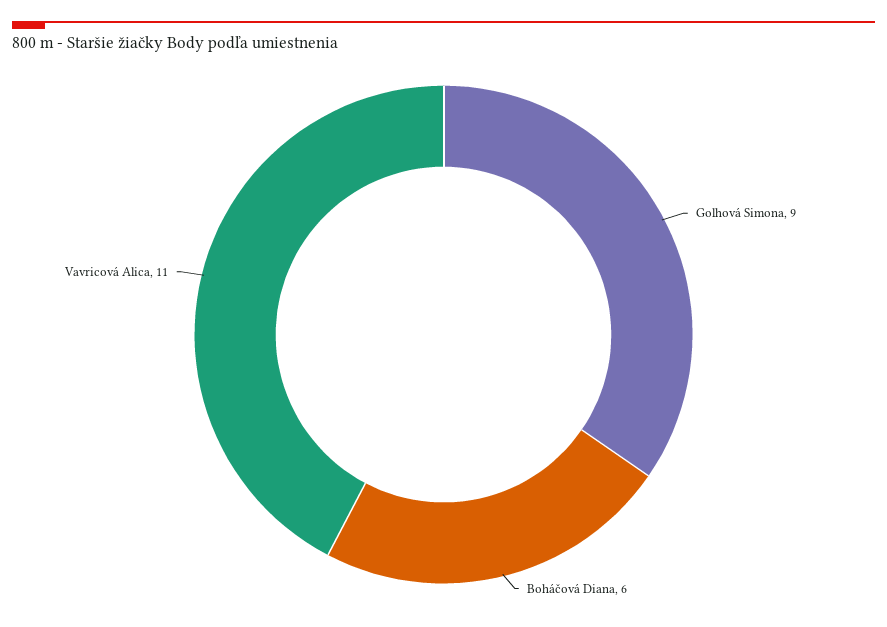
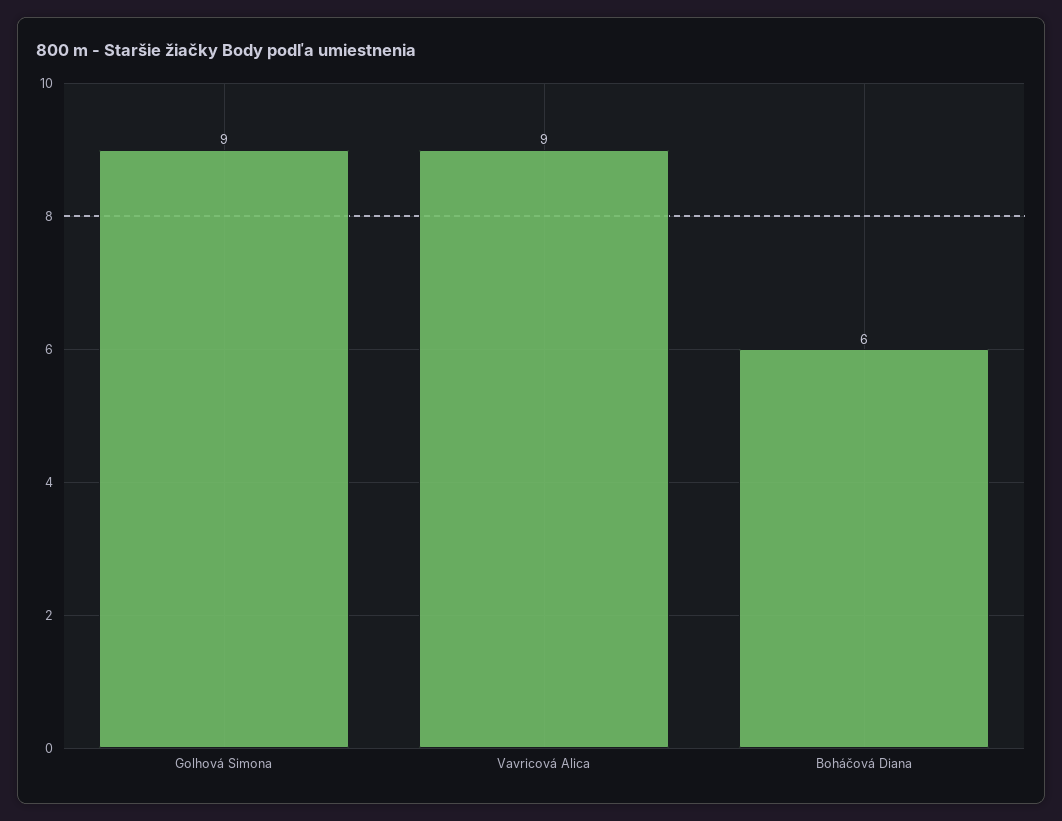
Vavricová Alica: 11 -> 9

